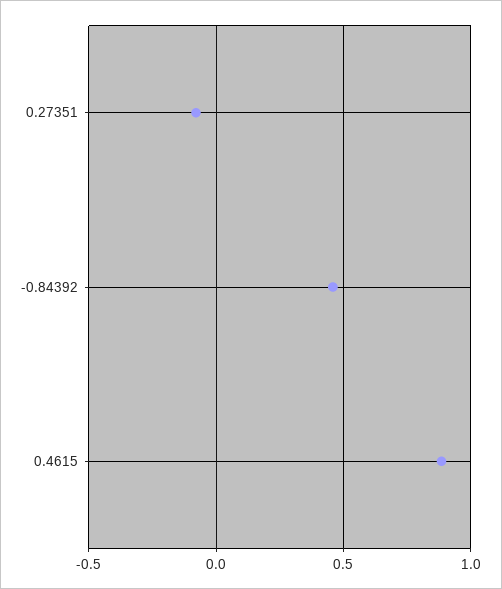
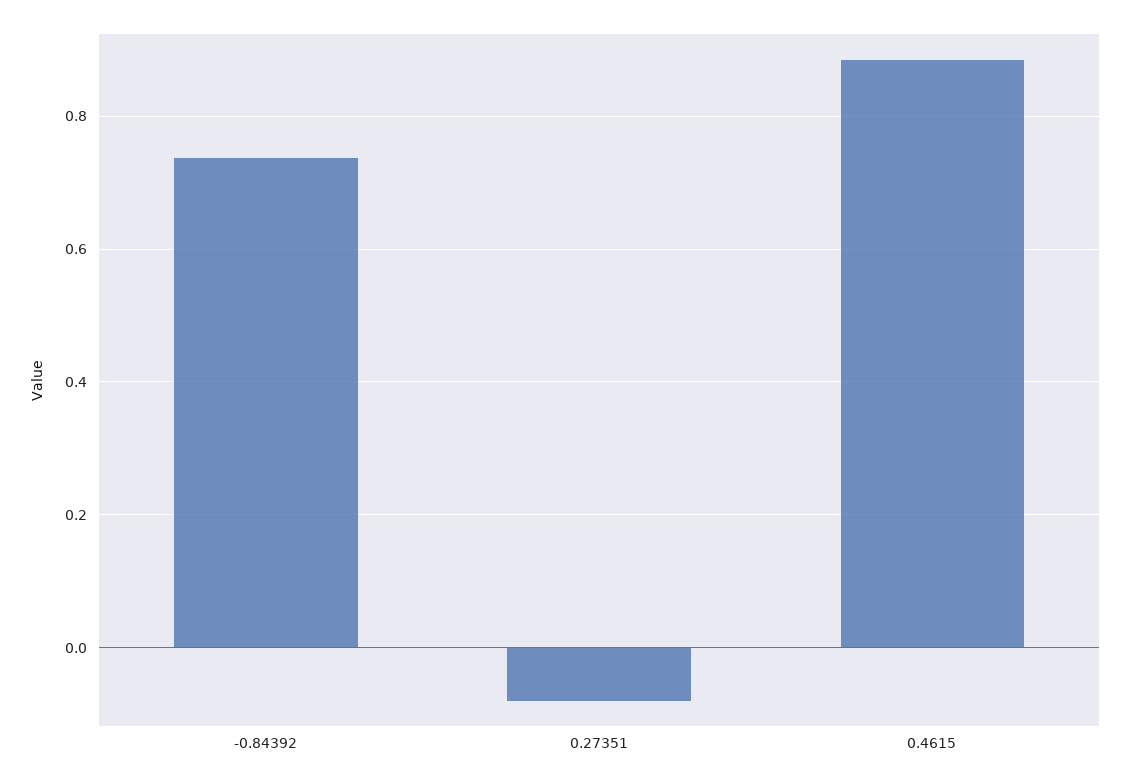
-0.84392: 0.45 -> 0.74

